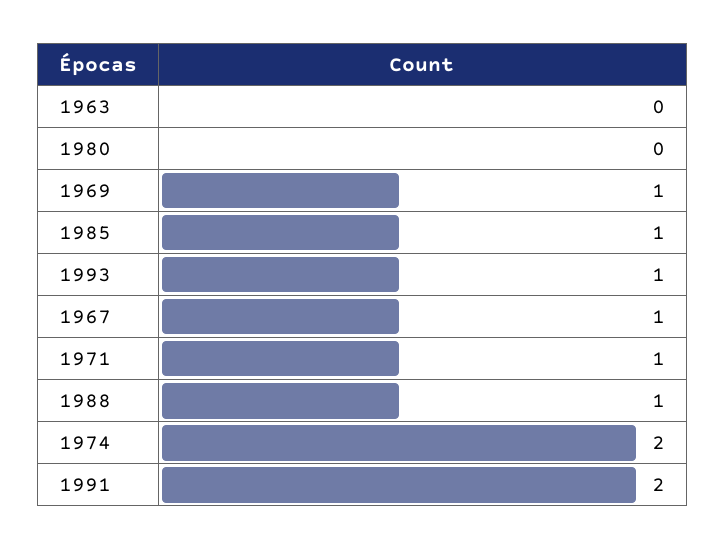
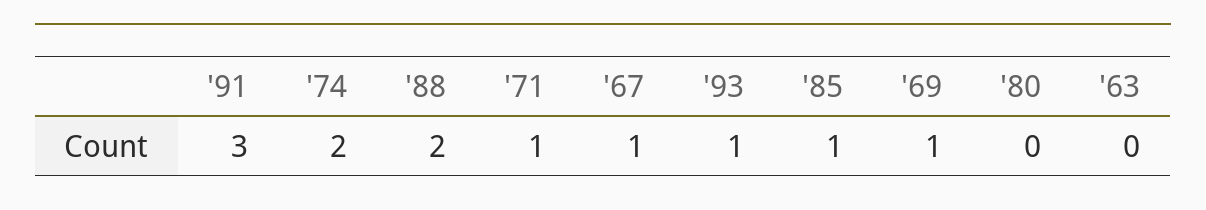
1988: 1 -> 2
1991: 2 -> 3

